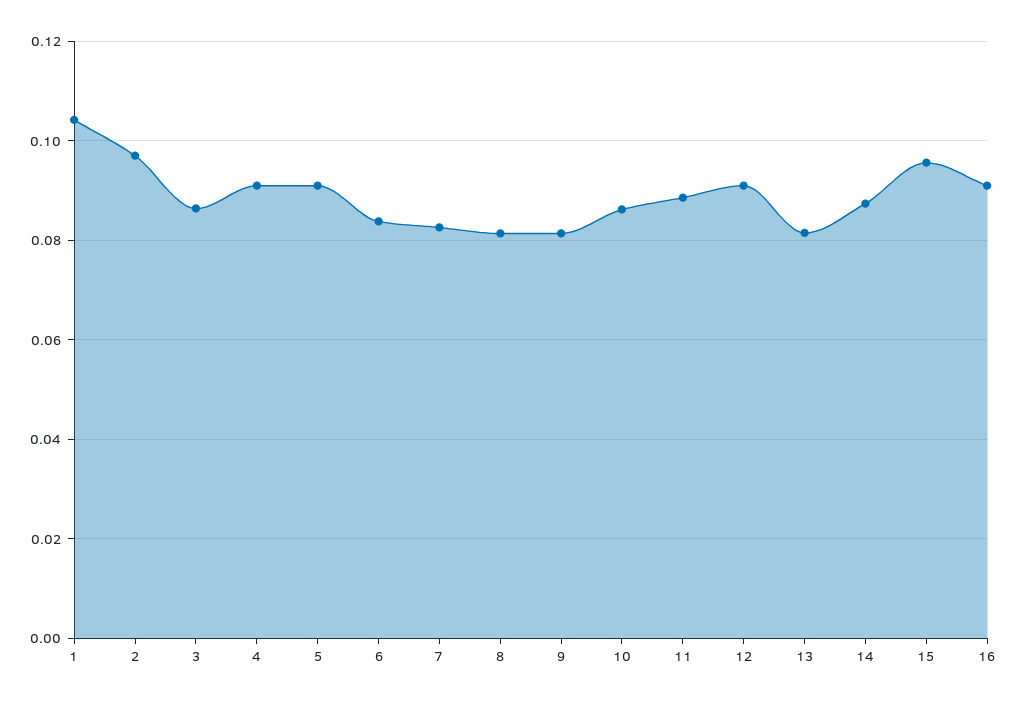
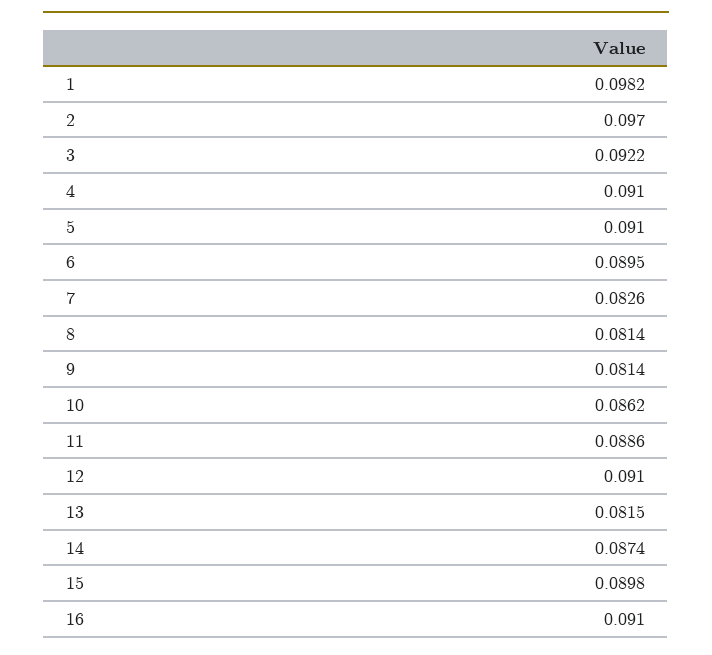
1: 0.104 -> 0.0982
3: 0.086 -> 0.0922
6: 0.084 -> 0.0895
15: 0.096 -> 0.0898

